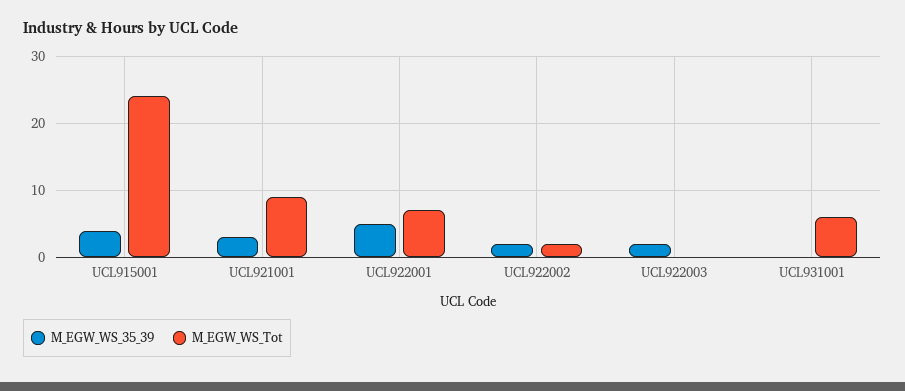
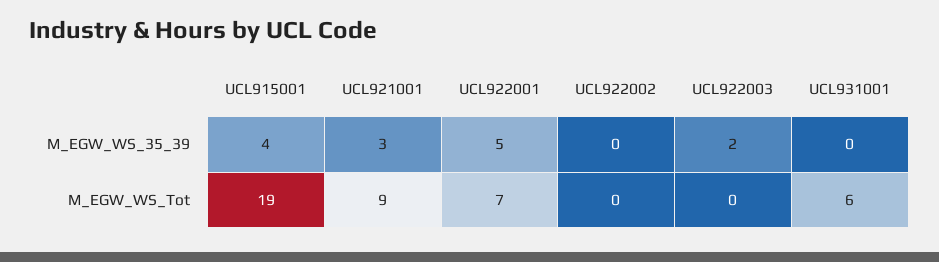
M_EGW_WS_Tot, UCL915001: 24 -> 19
M_EGW_WS_35_39, UCL922002: 2 -> 0
M_EGW_WS_Tot, UCL922002: 2 -> 0

